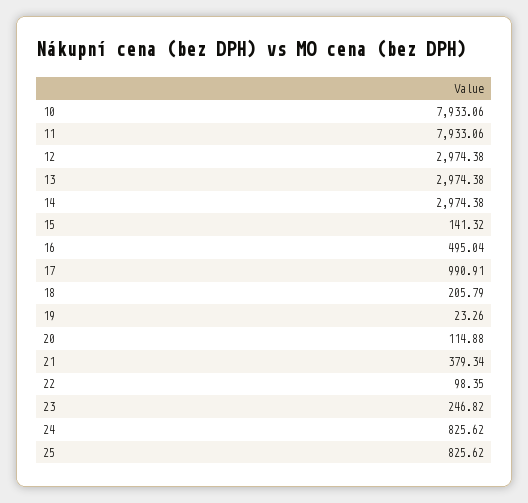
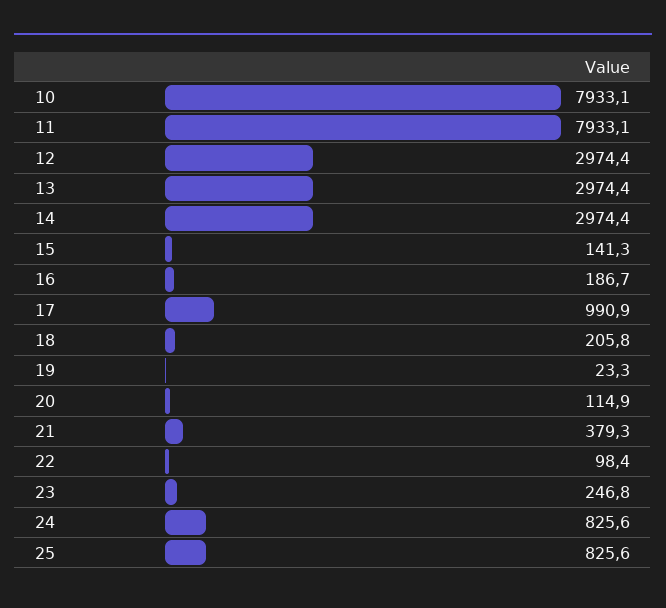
16: 495.04 -> 186.7

